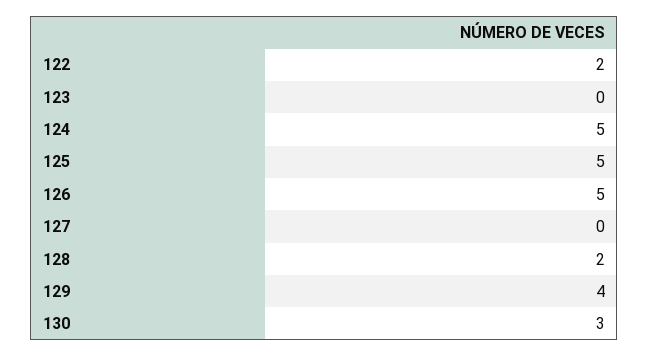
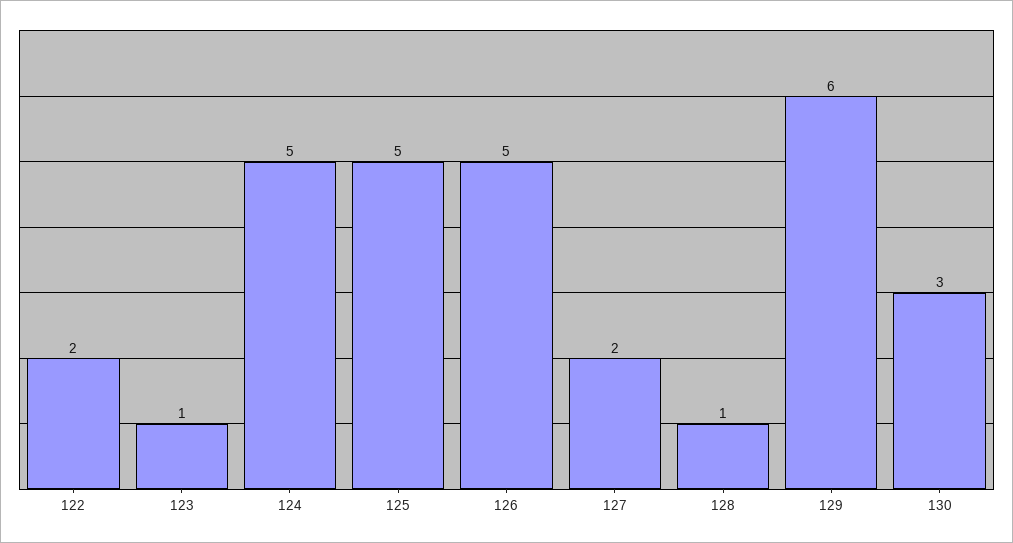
123: 0 -> 1
127: 0 -> 2
128: 2 -> 1
129: 4 -> 6

